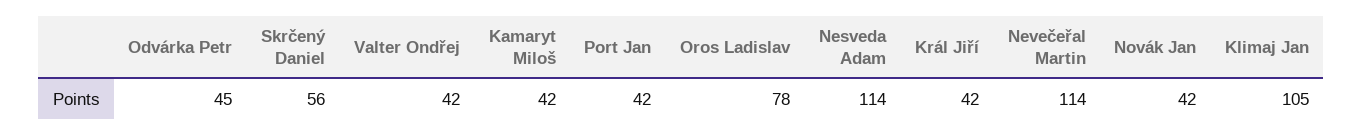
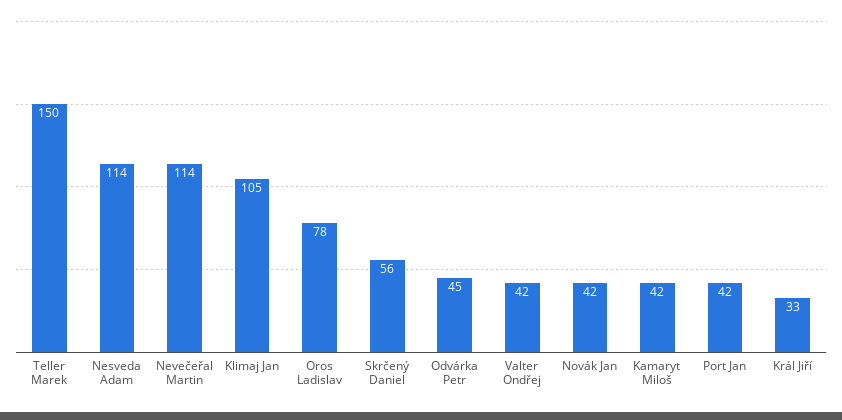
Král Jiří: 42 -> 33
Teller Marek: none -> 150

